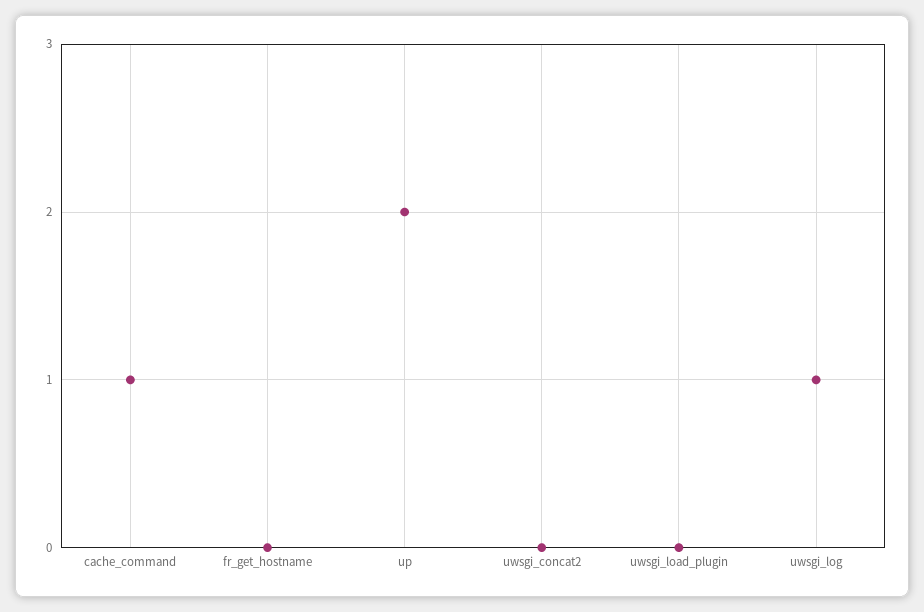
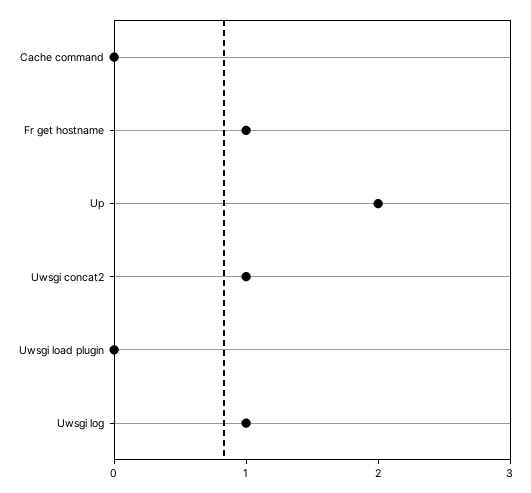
cache_command: 1 -> 0
fr_get_hostname: 0 -> 1
uwsgi_concat2: 0 -> 1

